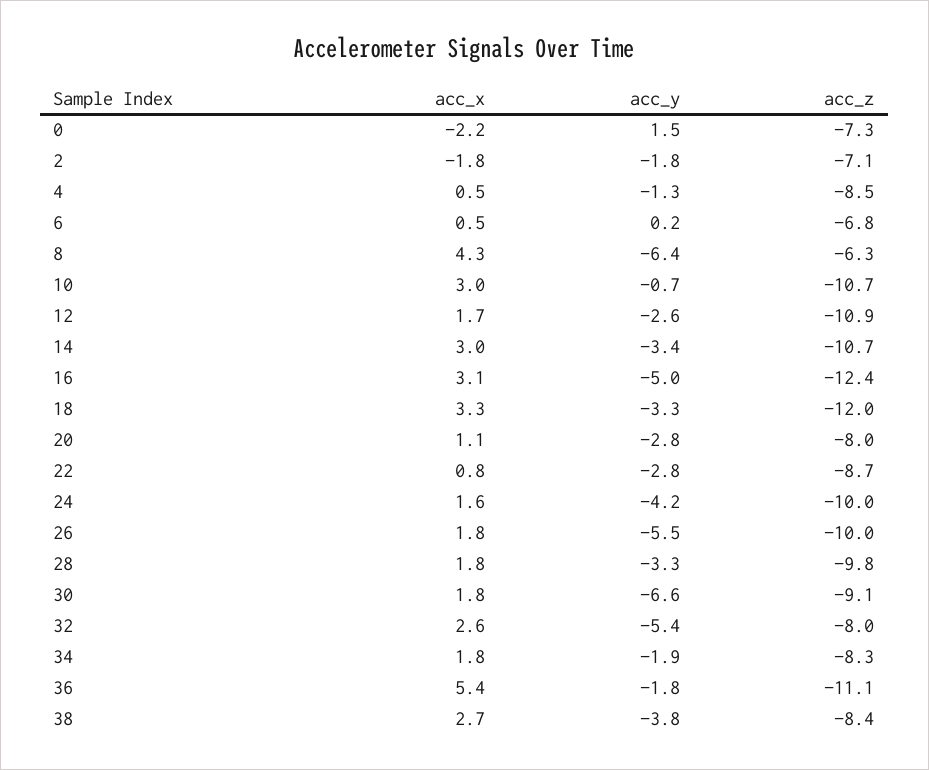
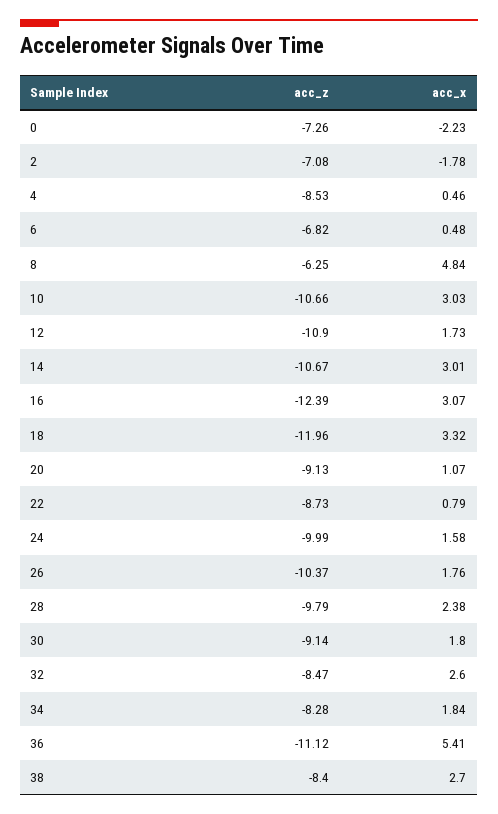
acc_y, 0: 1.5 -> none
acc_y, 2: -1.8 -> none
acc_y, 4: -1.3 -> none
acc_y, 6: 0.2 -> none
acc_x, 8: 4.3 -> 4.84
acc_y, 8: -6.4 -> none
acc_y, 10: -0.7 -> none
acc_y, 12: -2.6 -> none
acc_y, 14: -3.4 -> none
acc_y, 16: -5 -> none
acc_y, 18: -3.3 -> none
acc_y, 20: -2.8 -> none
acc_z, 20: -8 -> -9.13
acc_y, 22: -2.8 -> none
acc_y, 24: -4.2 -> none
acc_y, 26: -5.5 -> none
acc_z, 26: -10 -> -10.37
acc_x, 28: 1.8 -> 2.38
acc_y, 28: -3.3 -> none
acc_y, 30: -6.6 -> none
acc_y, 32: -5.4 -> none
acc_z, 32: -8 -> -8.47
acc_y, 34: -1.9 -> none
acc_y, 36: -1.8 -> none
acc_y, 38: -3.8 -> none

